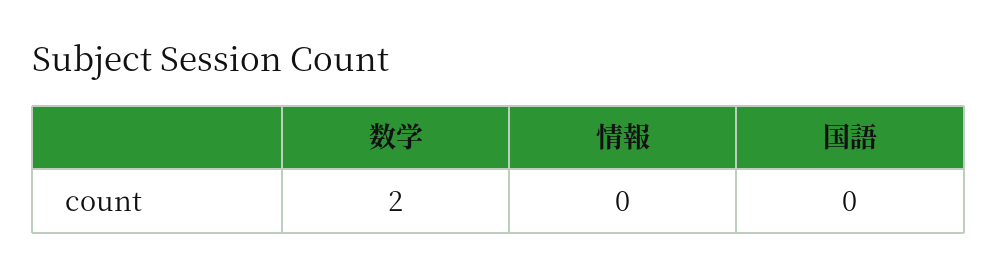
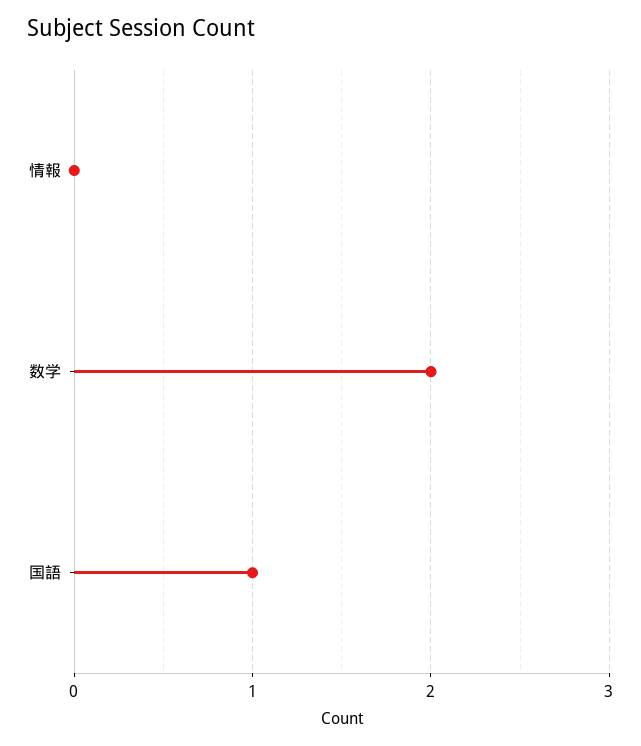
国語: 0 -> 1

